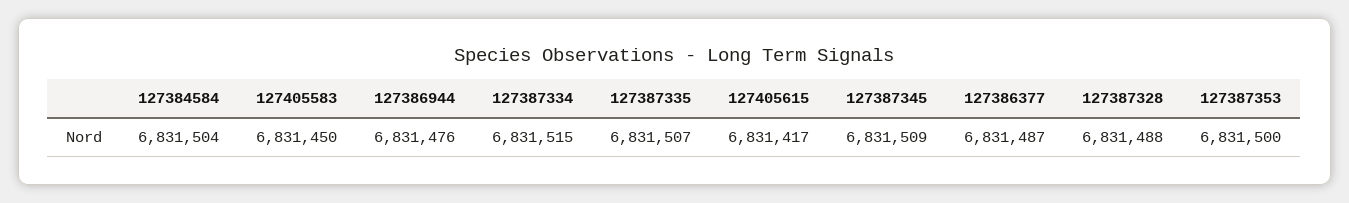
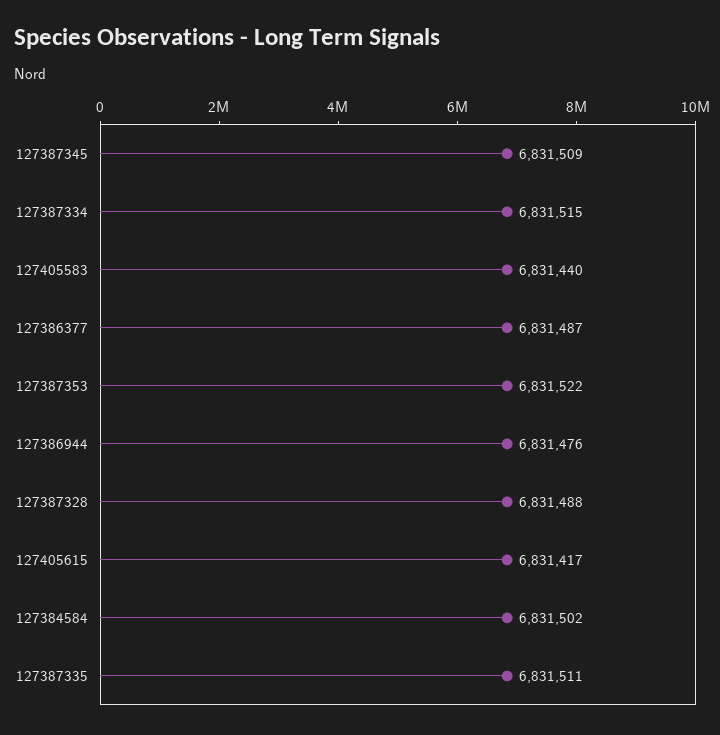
127384584: 6831504 -> 6831502
127405583: 6831450 -> 6831440
127387335: 6831507 -> 6831511
127387353: 6831500 -> 6831522

